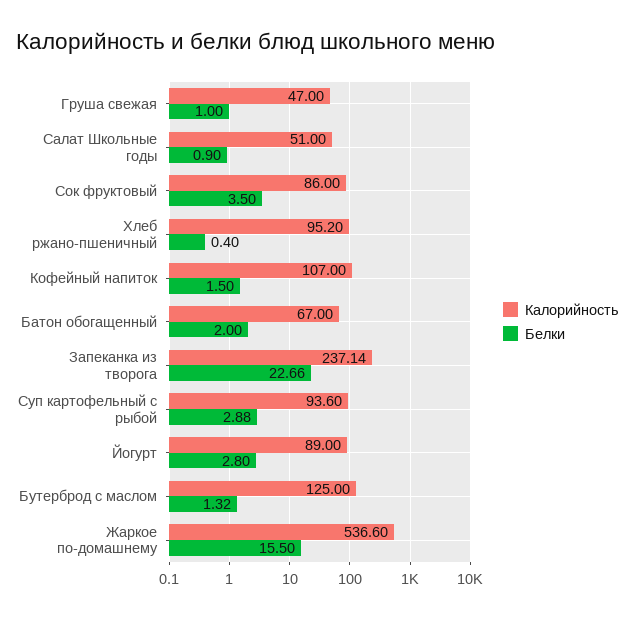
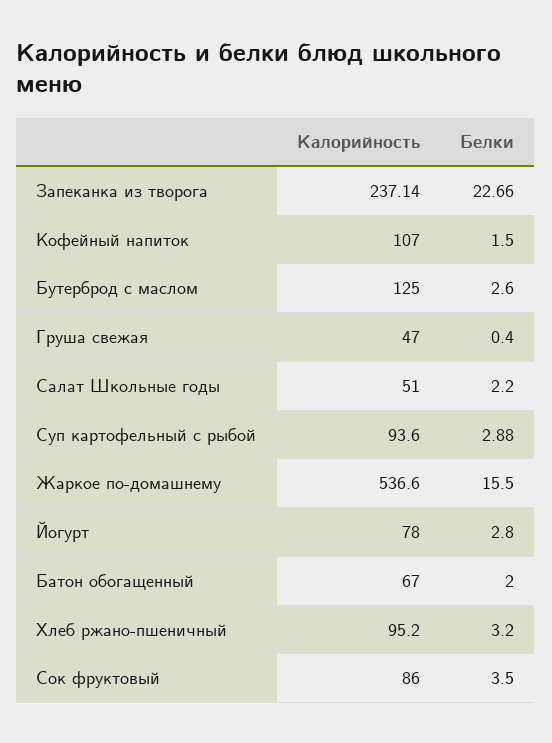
Белки, Груша свежая: 1 -> 0.4
Белки, Салат Школьные годы: 0.9 -> 2.2
Белки, Хлеб ржано-пшеничный: 0.4 -> 3.2
Калорийность, Йогурт: 89 -> 78
Белки, Бутерброд с маслом: 1.32 -> 2.6

